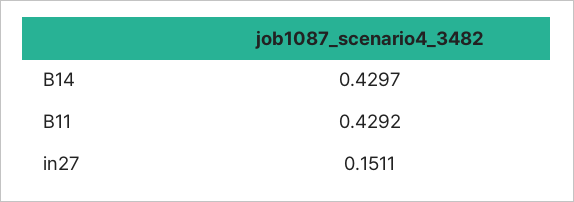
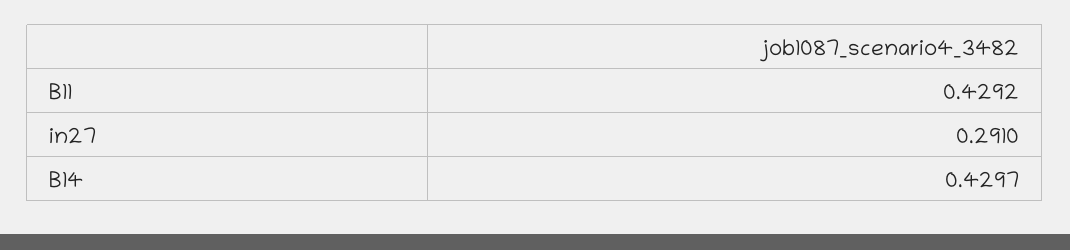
in27: 0.1511 -> 0.291

